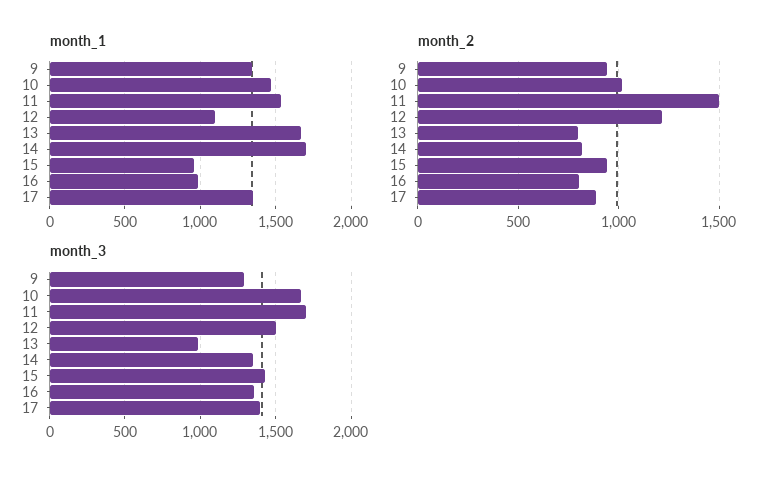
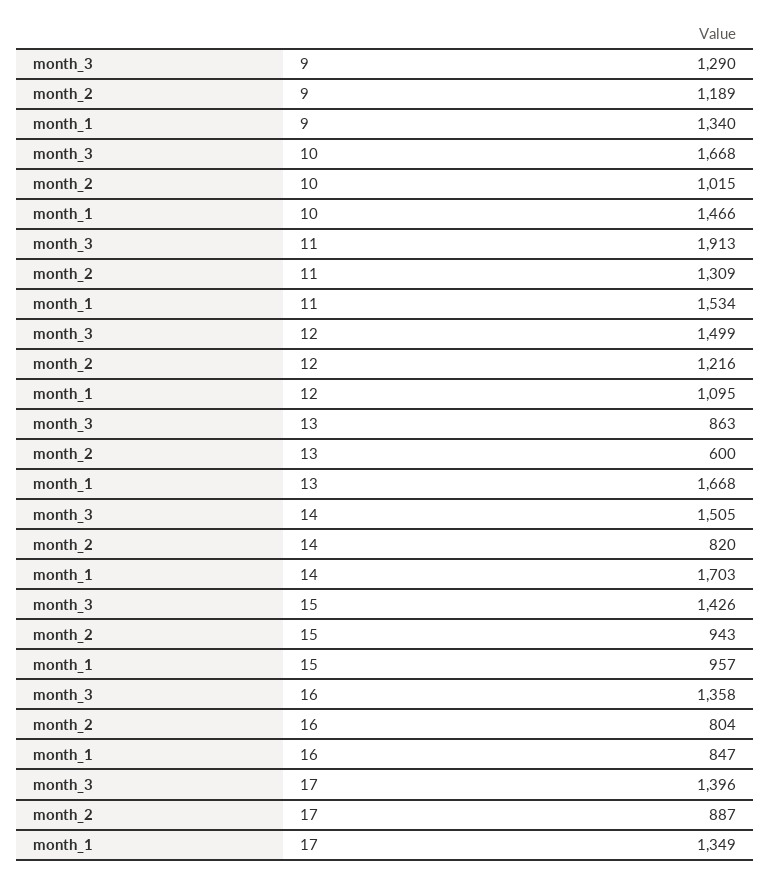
month_1, 16: 1000 -> 847
month_2, 9: 950 -> 1189
month_2, 11: 1500 -> 1309
month_2, 13: 800 -> 600
month_3, 11: 1700 -> 1913
month_3, 13: 1000 -> 863
month_3, 14: 1350 -> 1505

